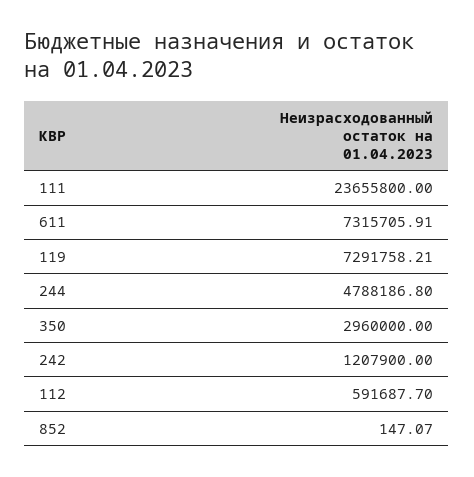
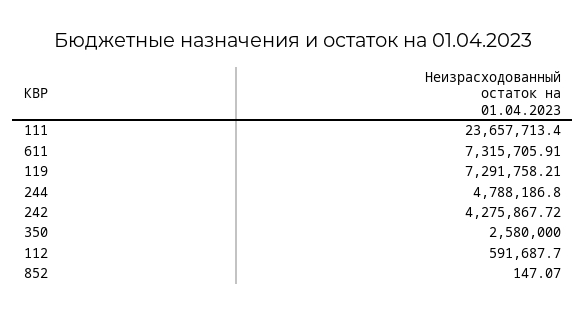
111: 23655800 -> 23657713.4
350: 2960000 -> 2580000
242: 1207900 -> 4275867.72

